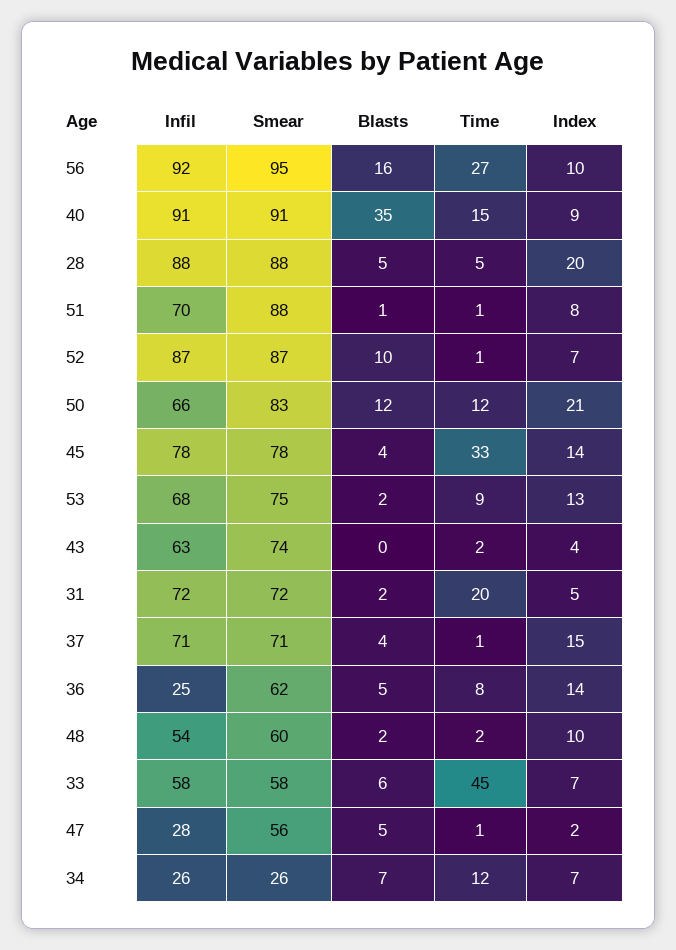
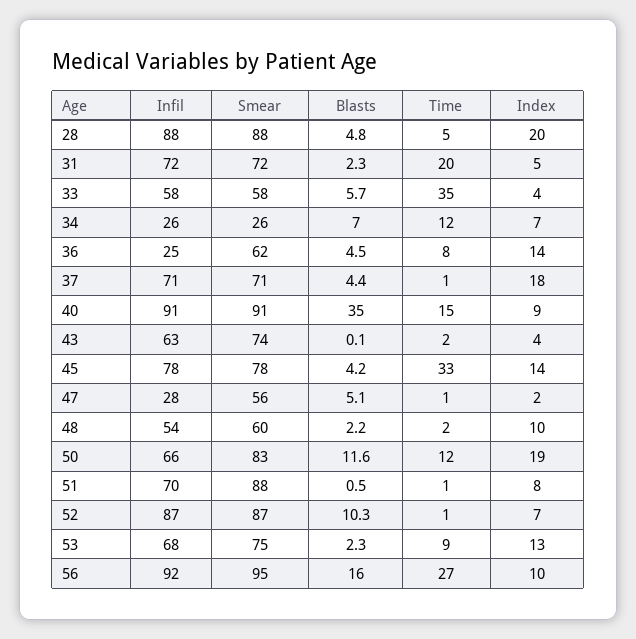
Index, 50: 21 -> 19
Index, 37: 15 -> 18
Time, 33: 45 -> 35
Index, 33: 7 -> 4

